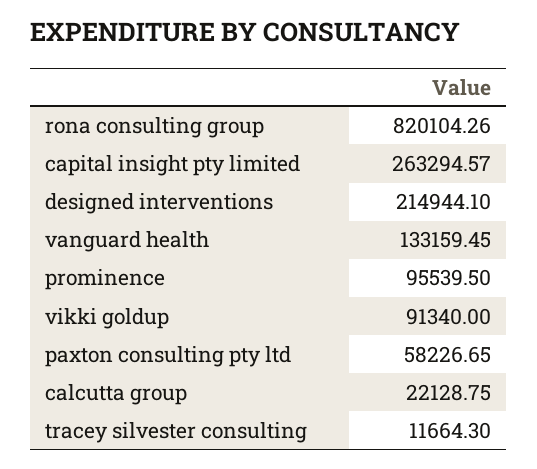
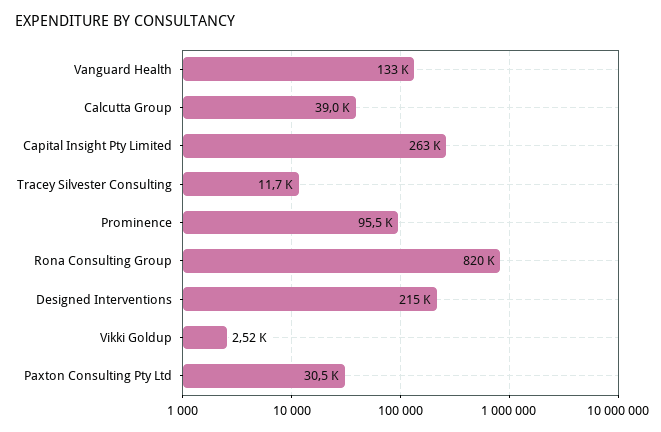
vikki goldup: 91340 -> 2520
paxton consulting pty ltd: 58226.65 -> 30500
calcutta group: 22128.75 -> 39000

